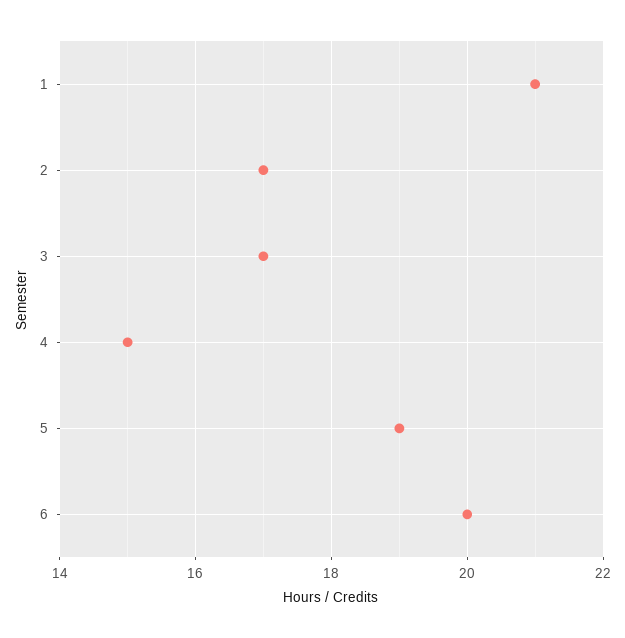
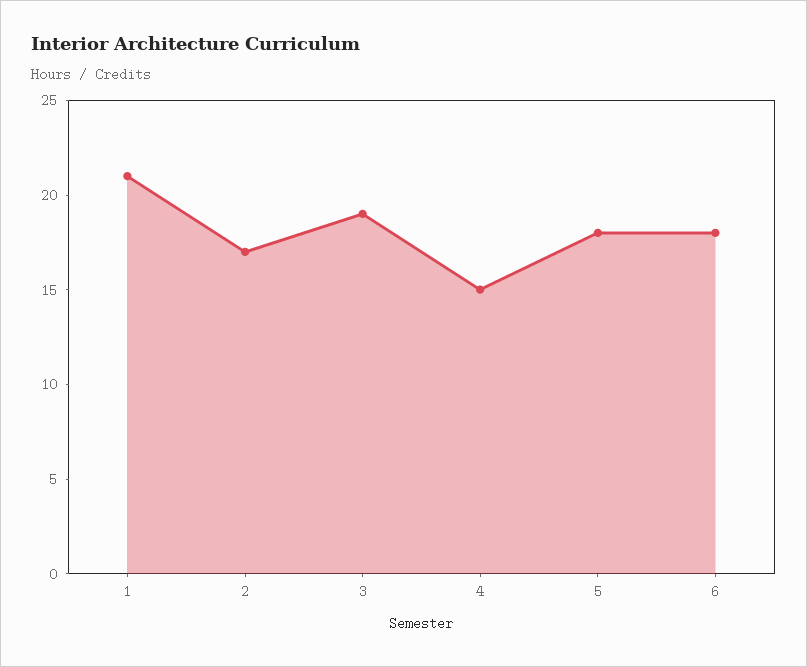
3: 17 -> 19
5: 19 -> 18
6: 20 -> 18

